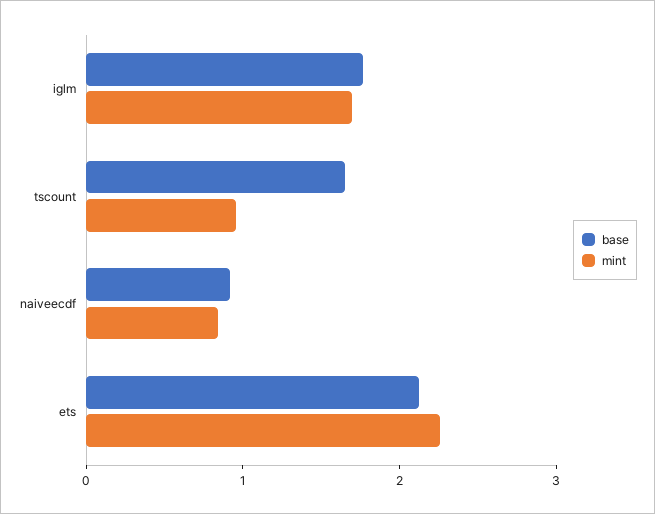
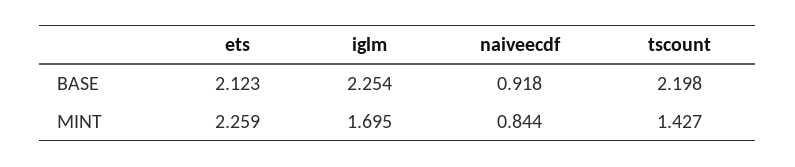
base, iglm: 1.8 -> 2.254
base, tscount: 1.6 -> 2.198
mint, tscount: 1 -> 1.427

